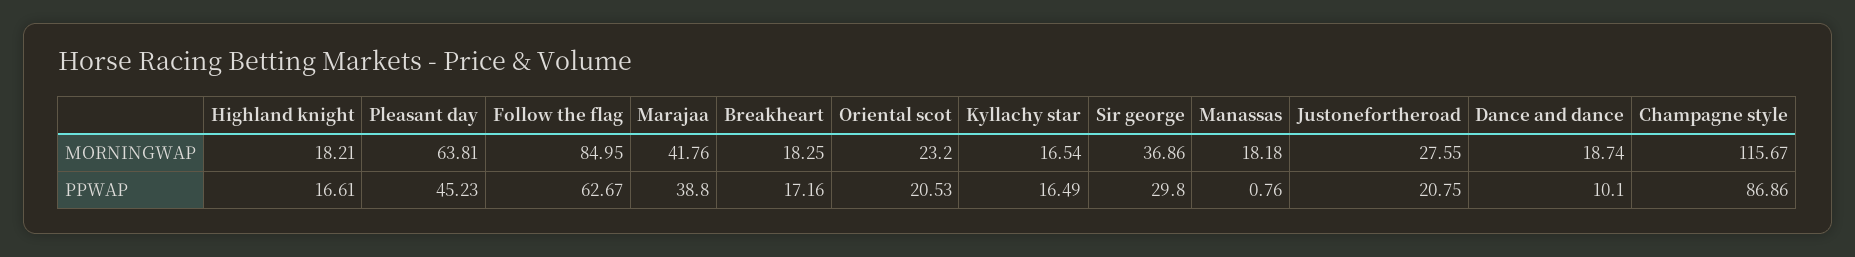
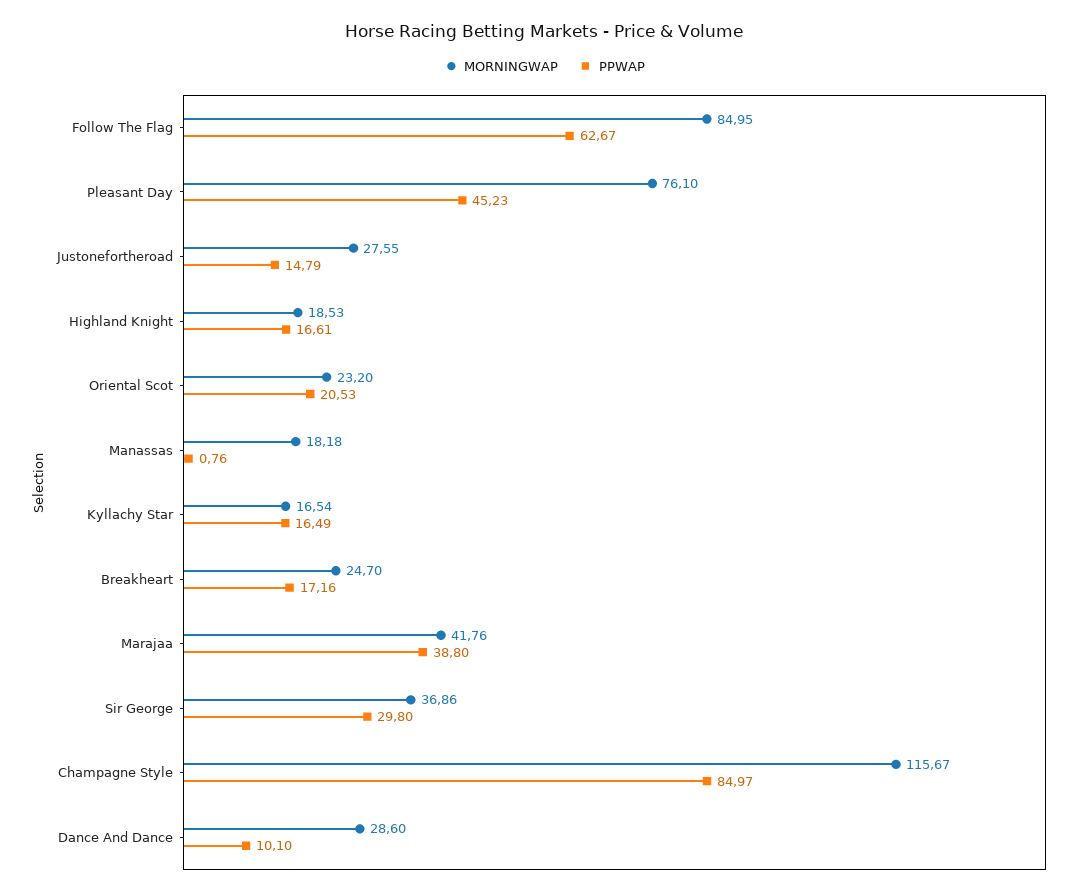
MORNINGWAP, Highland knight: 18.21 -> 18.53
MORNINGWAP, Pleasant day: 63.81 -> 76.1
MORNINGWAP, Breakheart: 18.25 -> 24.7
MORNINGWAP, Dance and dance: 18.74 -> 28.6
PPWAP, Justonefortheroad: 20.75 -> 14.79
PPWAP, Champagne style: 86.86 -> 84.97

